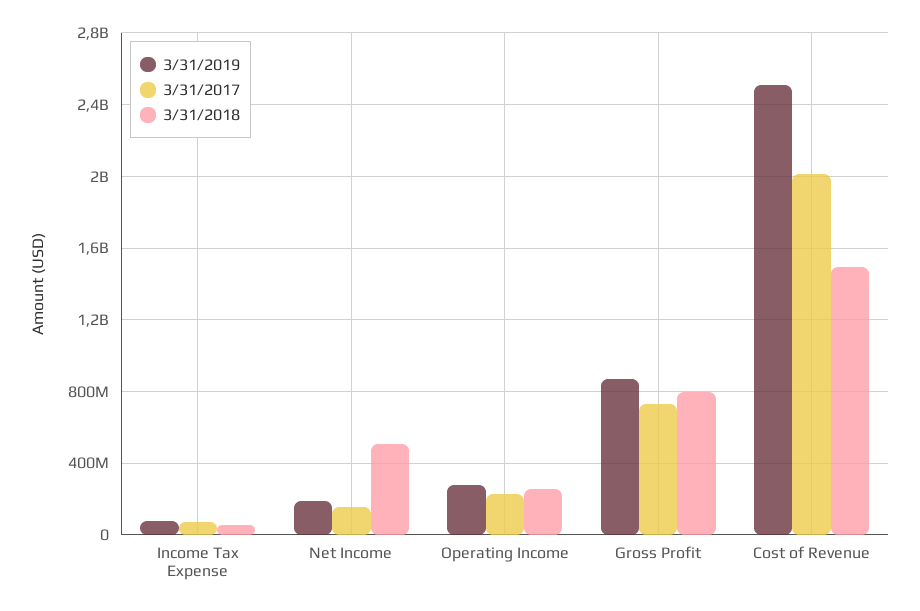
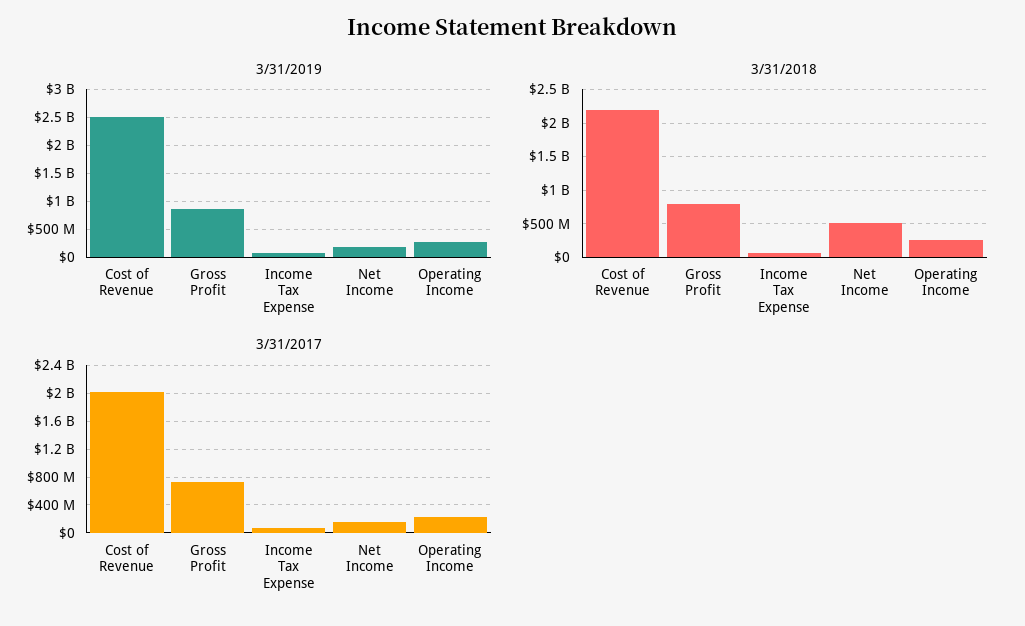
3/31/2018, Cost of Revenue: 1500000000 -> 2200000000

